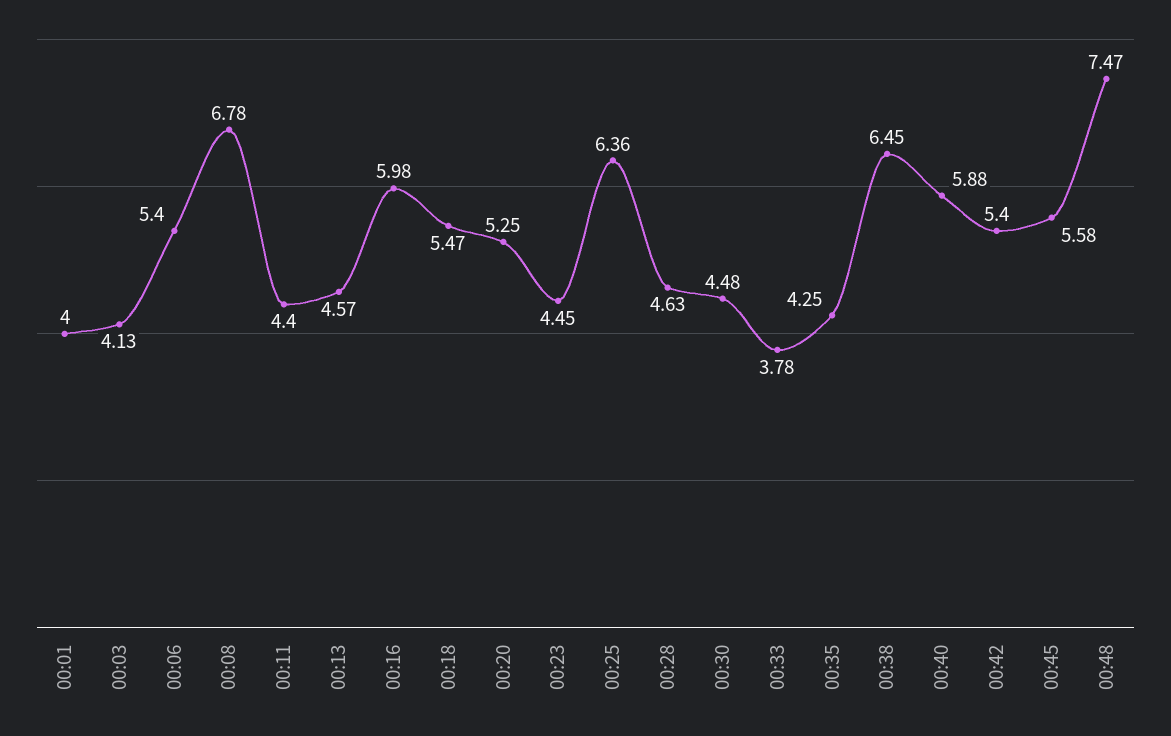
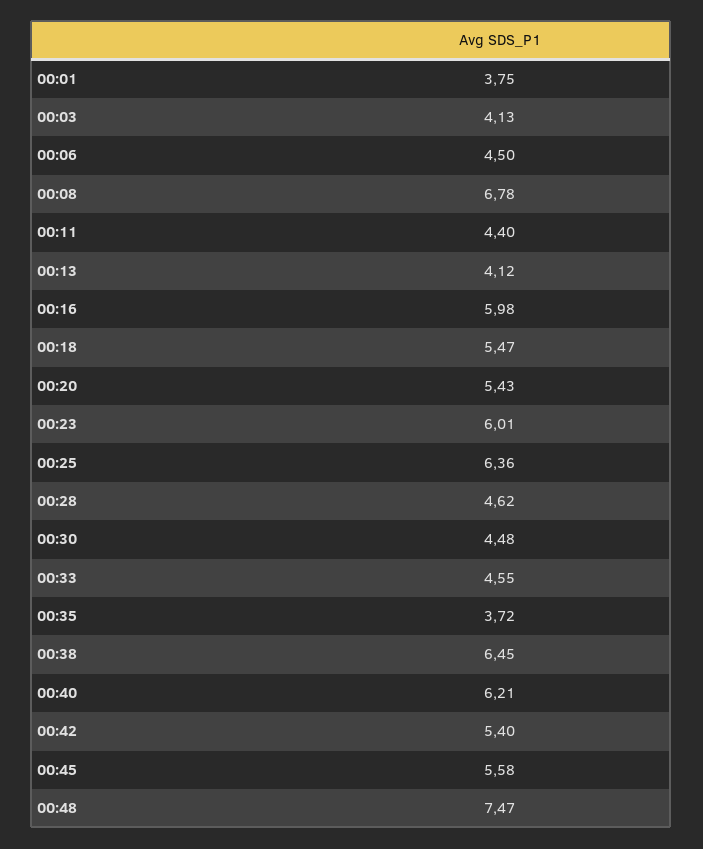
00:01: 4 -> 3.75
00:06: 5.4 -> 4.5
00:13: 4.57 -> 4.12
00:20: 5.25 -> 5.43
00:23: 4.45 -> 6.01
00:28: 4.63 -> 4.62
00:33: 3.78 -> 4.55
00:35: 4.25 -> 3.72
00:40: 5.88 -> 6.21

